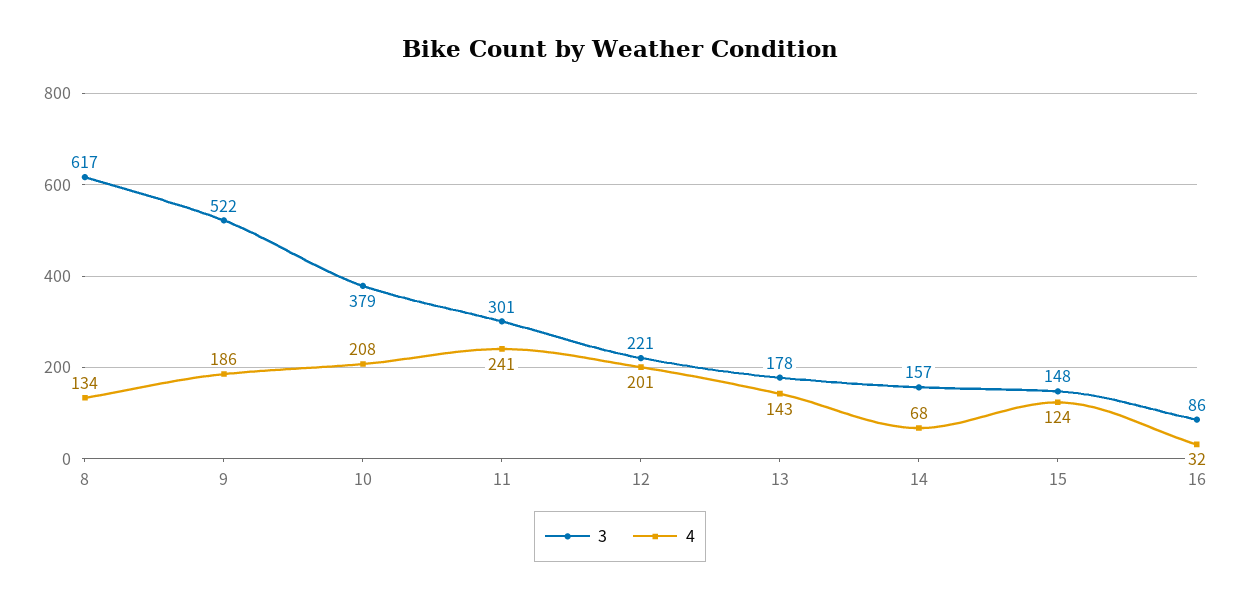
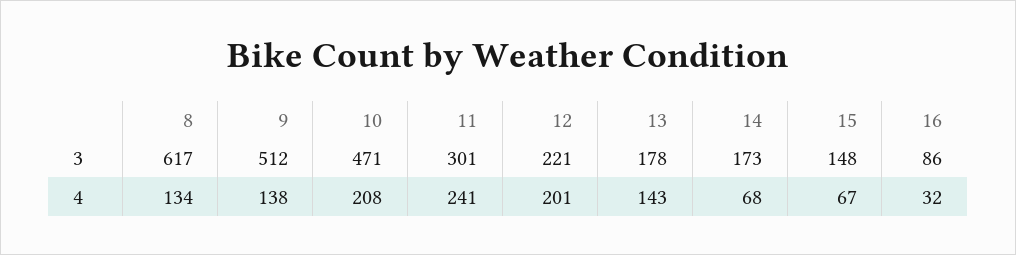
3, 9: 522 -> 512
4, 9: 186 -> 138
3, 10: 379 -> 471
3, 14: 157 -> 173
4, 15: 124 -> 67

